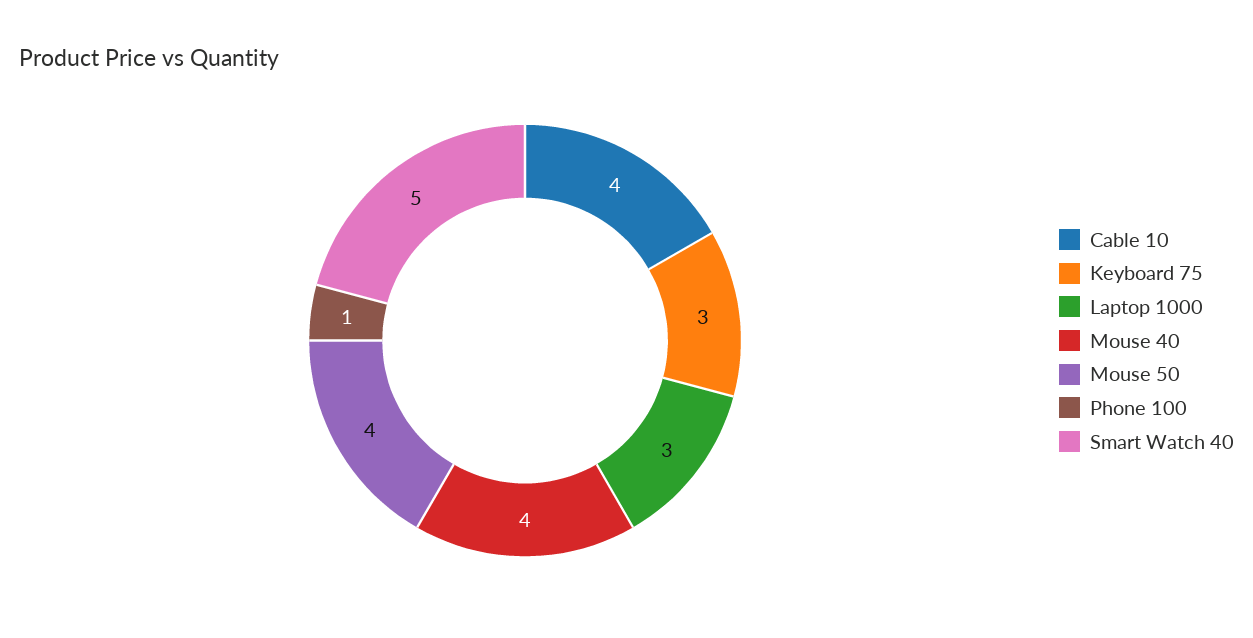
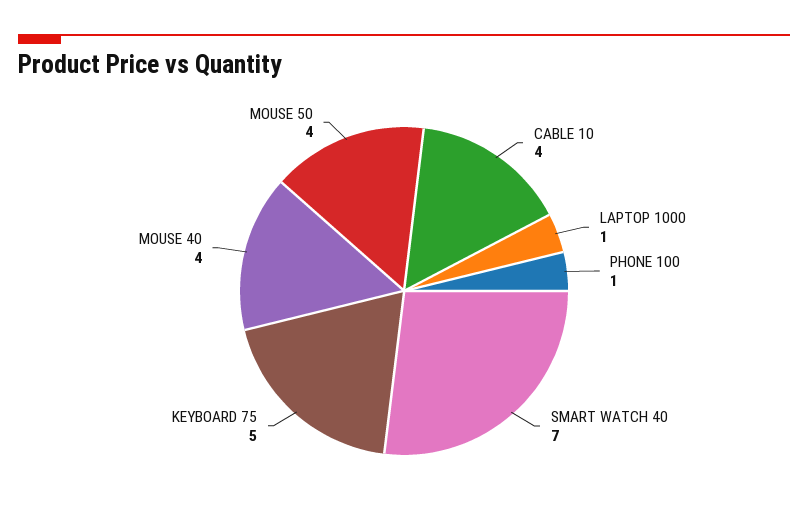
Keyboard 75: 3 -> 5
Laptop 1000: 3 -> 1
Smart Watch 40: 5 -> 7

